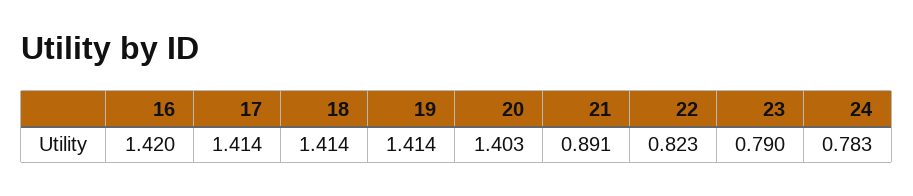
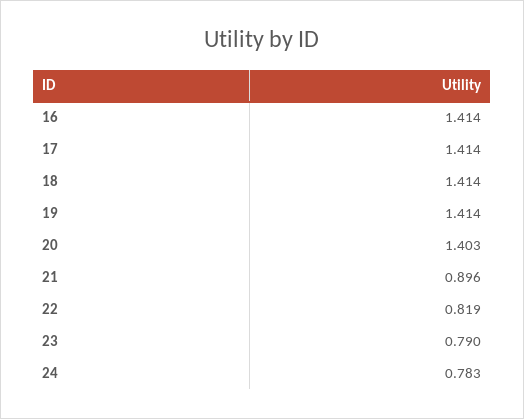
16: 1.42 -> 1.414
21: 0.891 -> 0.896
22: 0.823 -> 0.819

